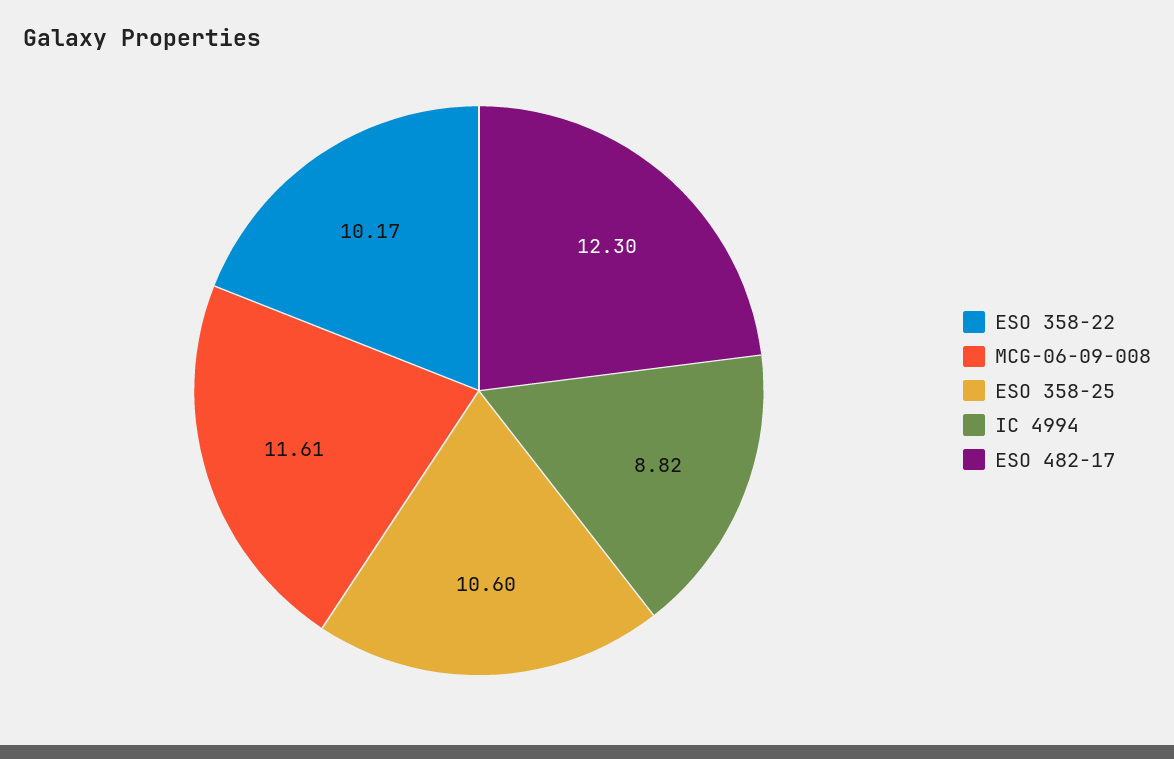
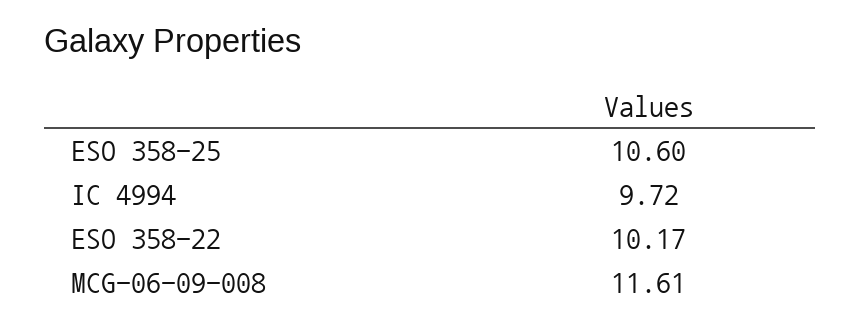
IC 4994: 8.82 -> 9.72
ESO 482-17: 12.3 -> none

